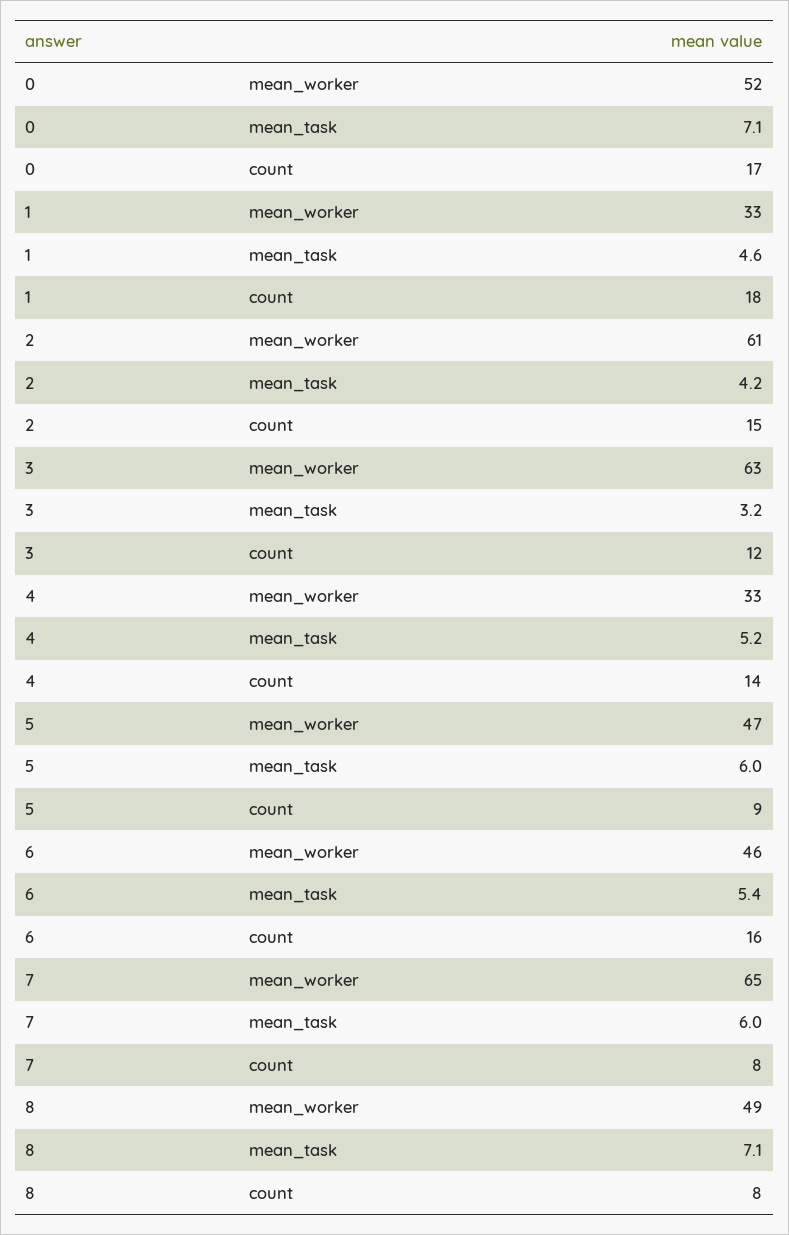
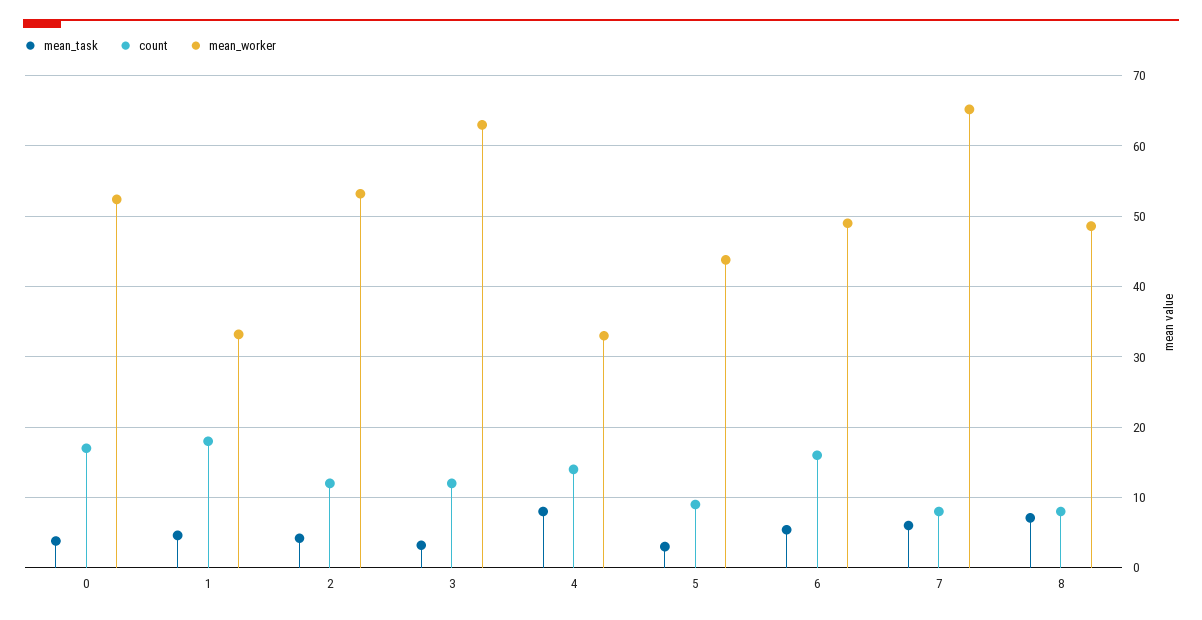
mean_task, 0: 7.1 -> 4
mean_worker, 2: 61 -> 53
count, 2: 15 -> 12
mean_task, 4: 5.2 -> 8
mean_worker, 5: 47 -> 44
mean_task, 5: 6 -> 3
mean_worker, 6: 46 -> 49

